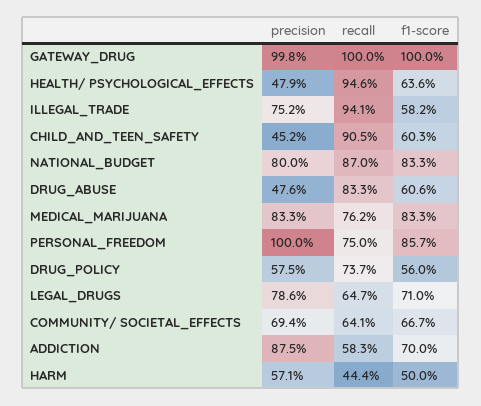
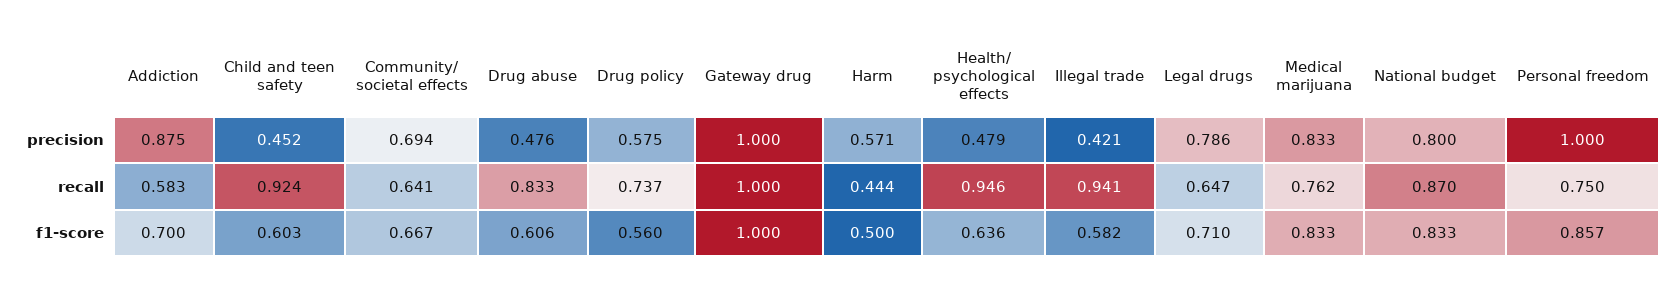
precision, GATEWAY_DRUG: 0.998 -> 1
precision, ILLEGAL_TRADE: 0.752 -> 0.421
recall, CHILD_AND_TEEN_SAFETY: 0.905 -> 0.924

